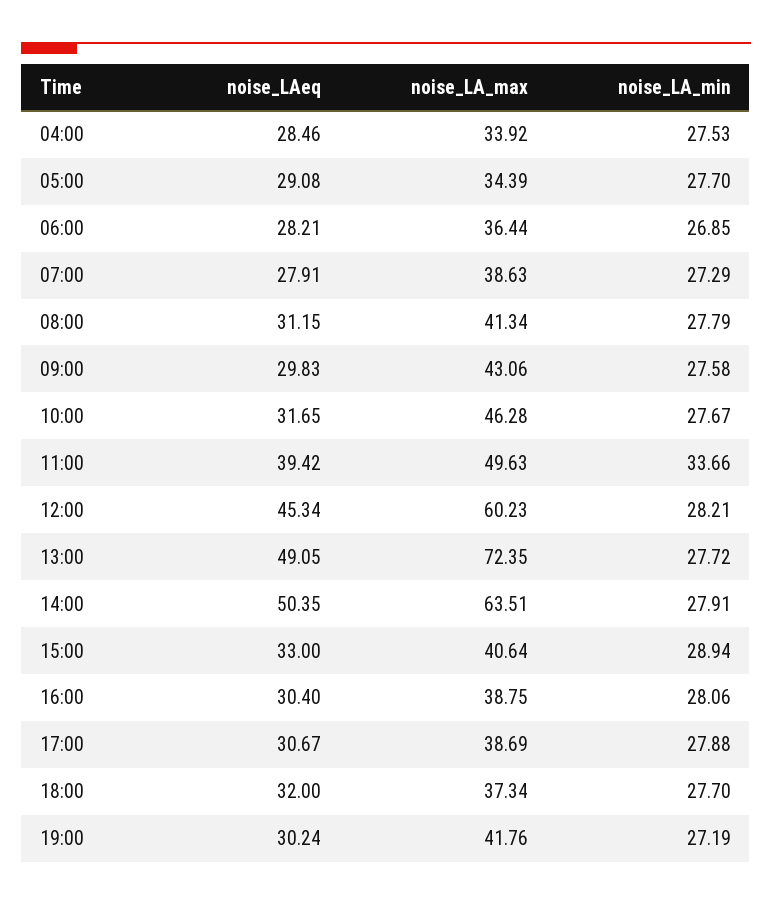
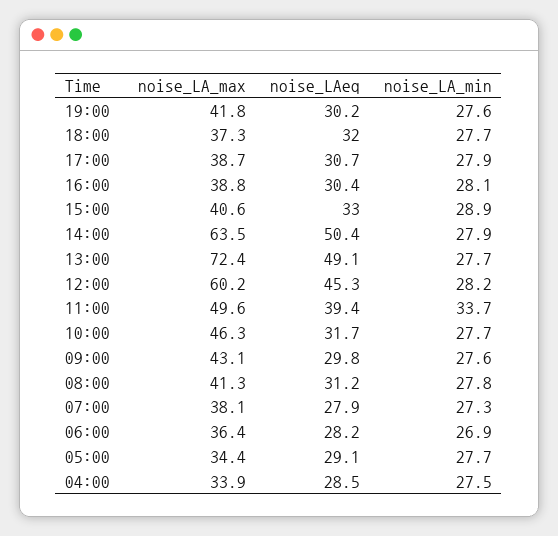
noise_LA_max, 07:00: 38.63 -> 38.1
noise_LA_min, 19:00: 27.19 -> 27.6

